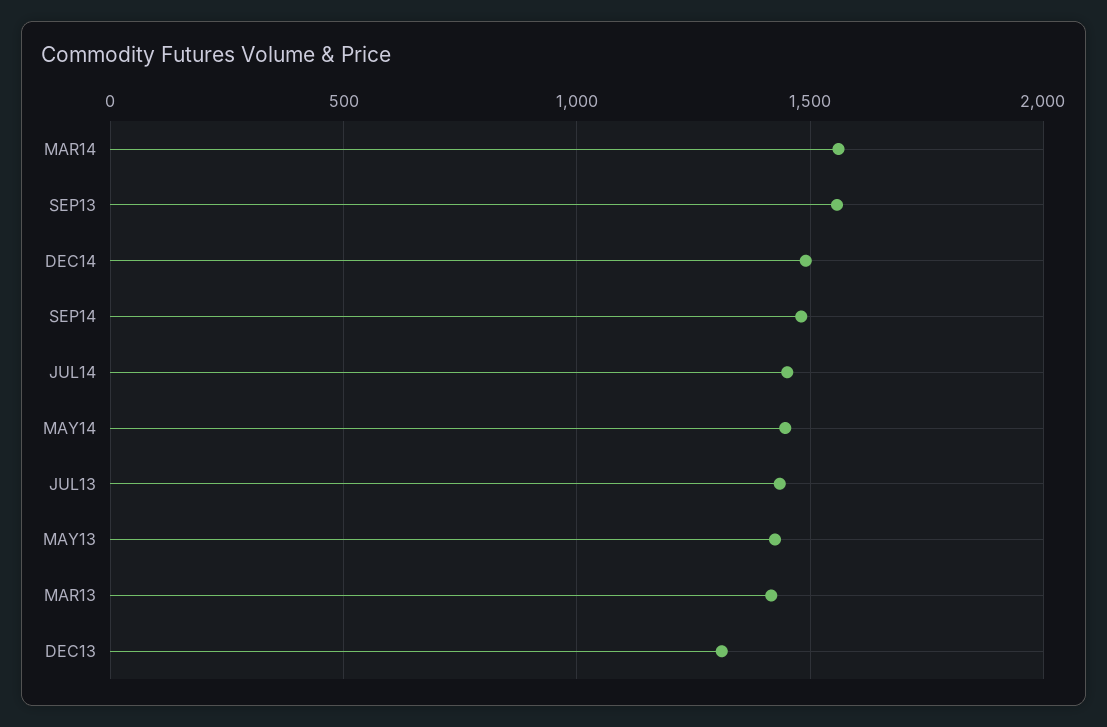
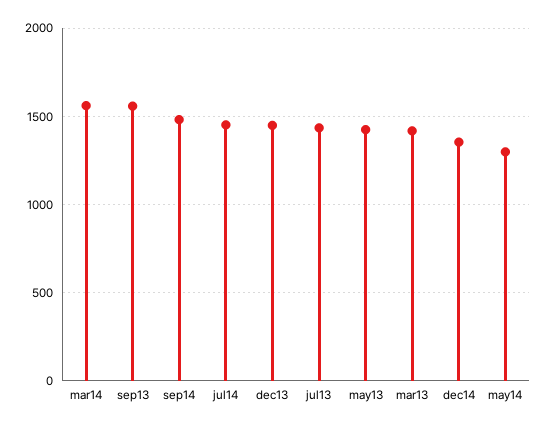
DEC14: 1500 -> 1350
MAY14: 1450 -> 1300
DEC13: 1300 -> 1450

